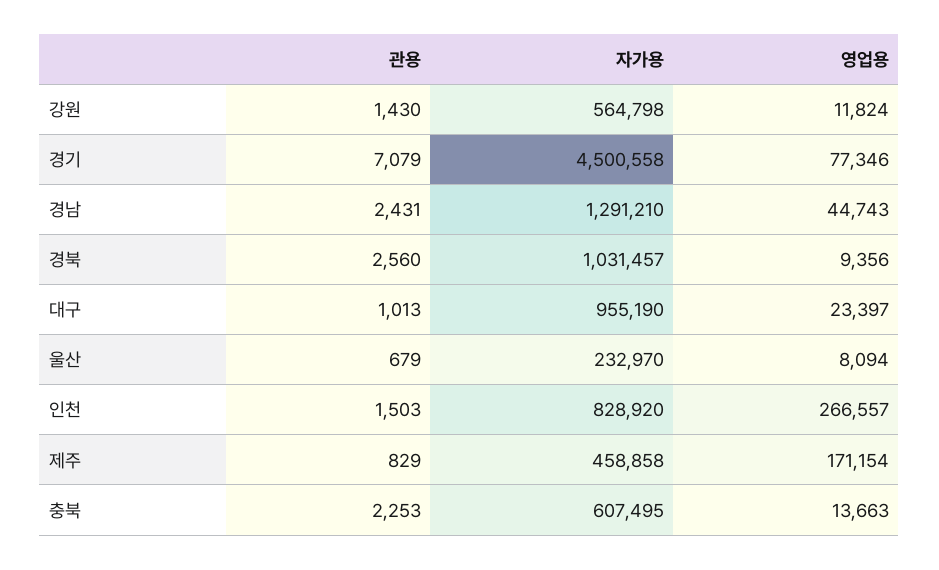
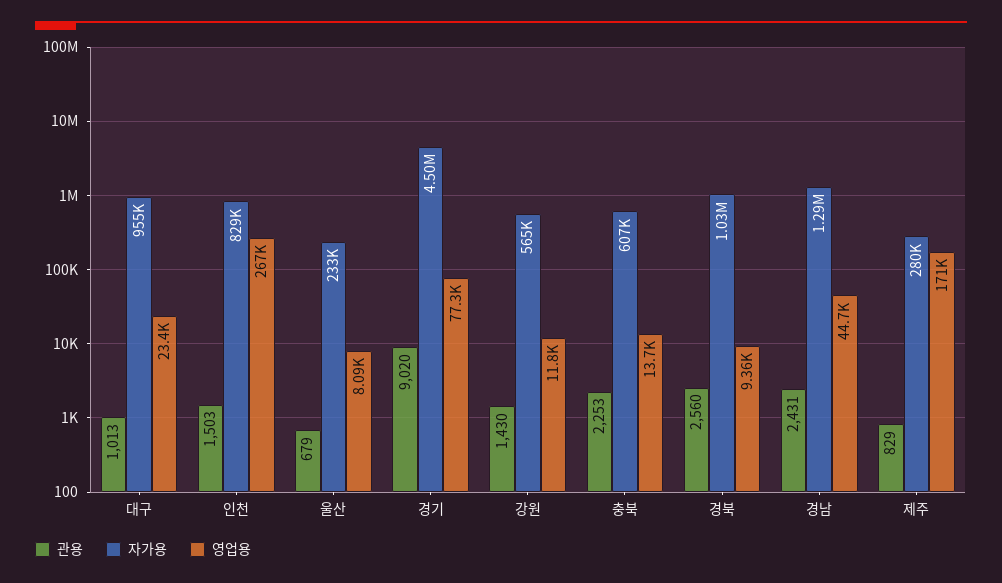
관용, 경기: 7079 -> 9020
자가용, 제주: 458858 -> 280000

